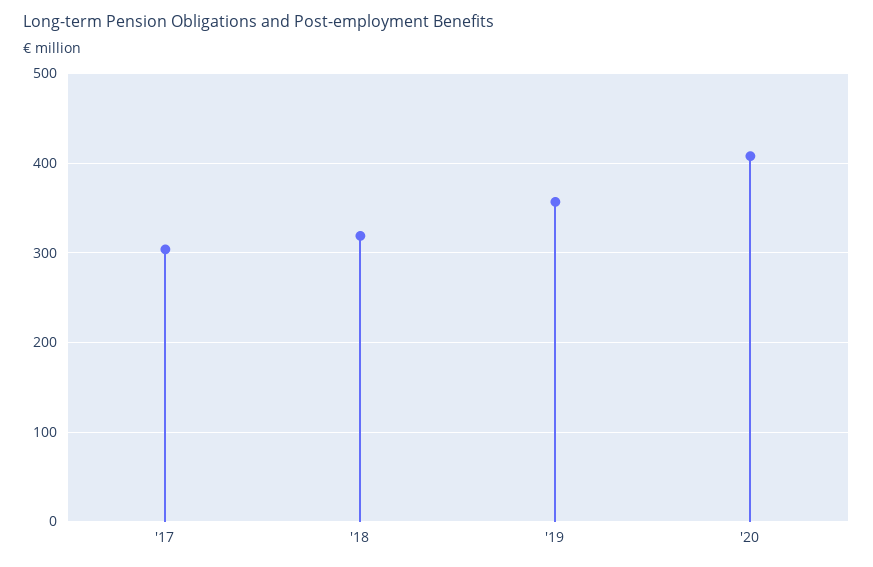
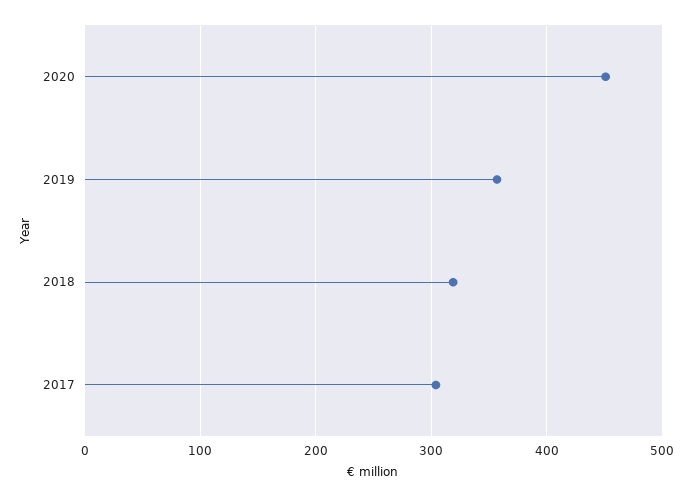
'20: 410 -> 450

